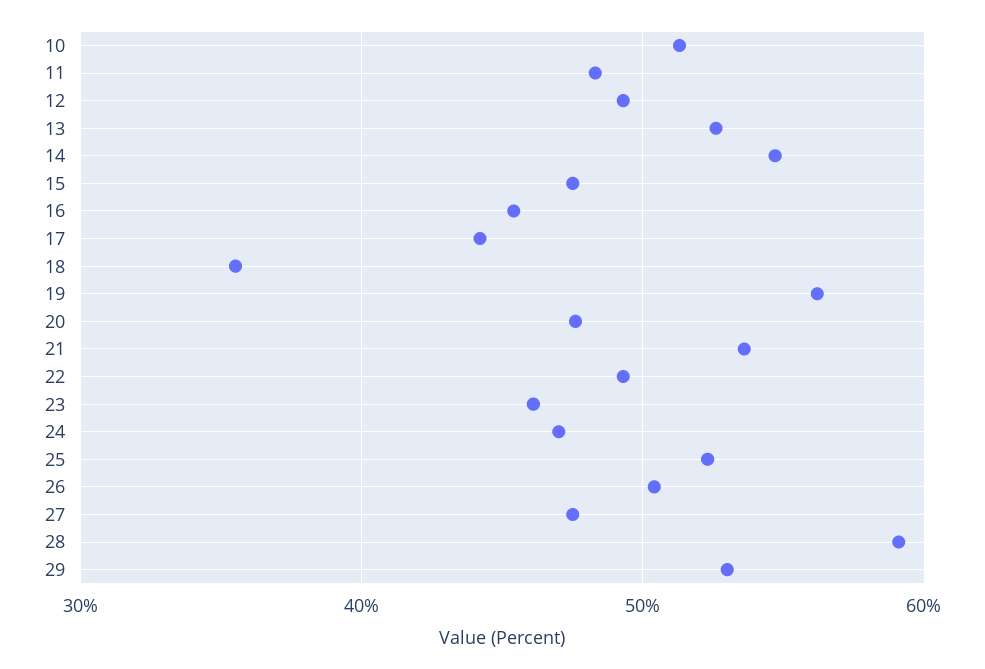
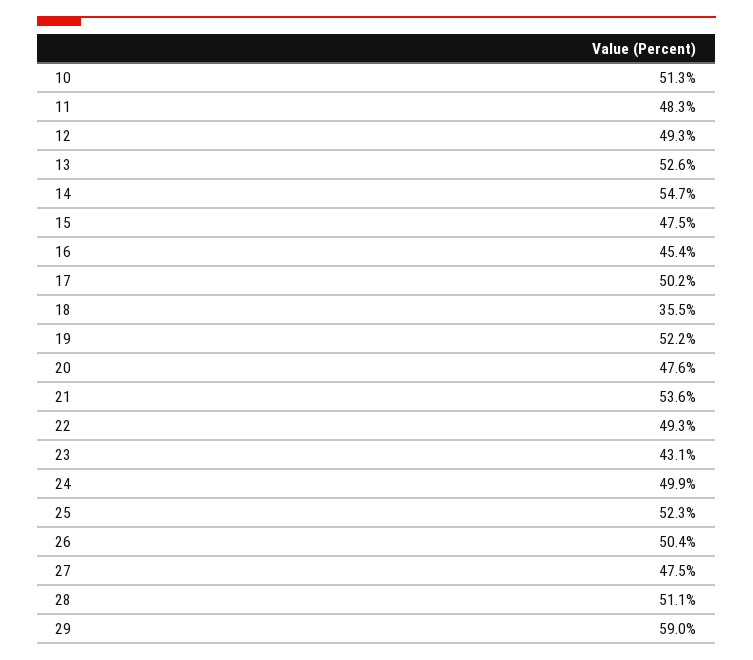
17: 44 -> 50.2
19: 56 -> 52.2
23: 46 -> 43.1
24: 47 -> 49.9
28: 59 -> 51.1
29: 53 -> 59

